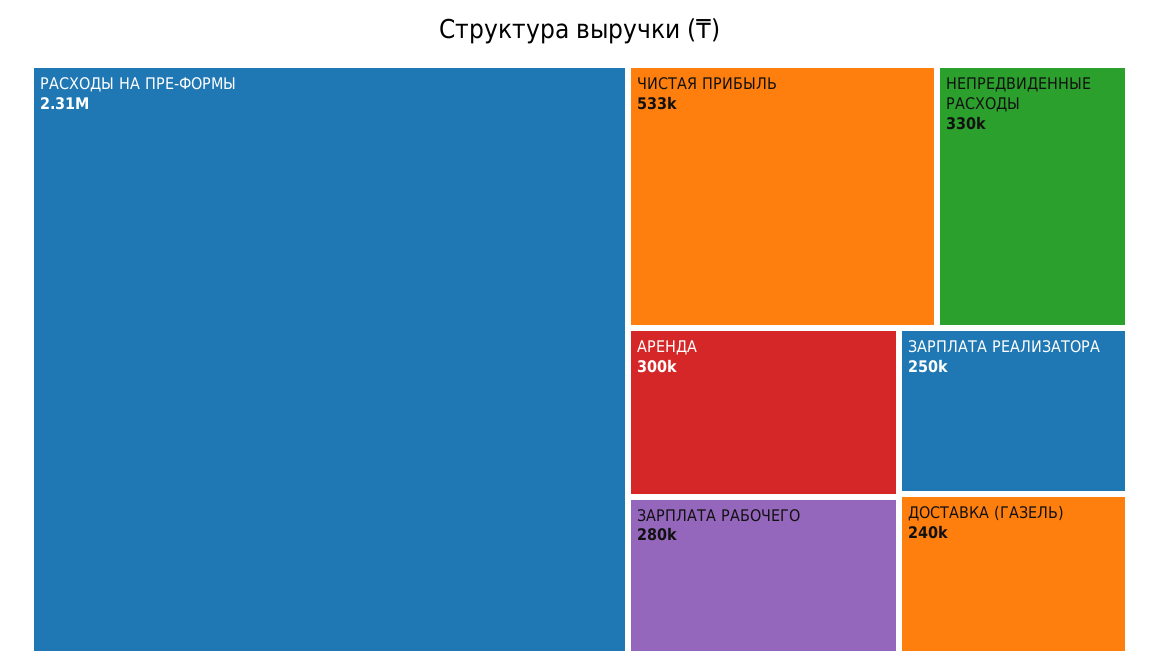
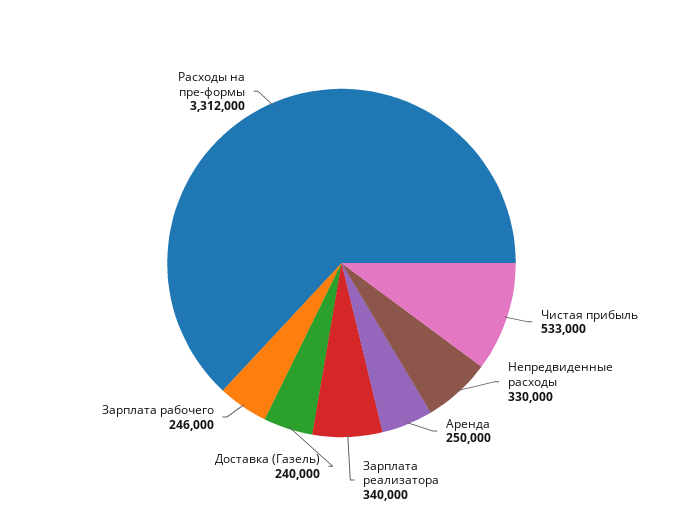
РАСХОДЫ НА ПРЕ-ФОРМЫ: 2310000 -> 3312000
АРЕНДА: 300000 -> 250000
ЗАРПЛАТА РАБОЧЕГО: 280000 -> 246000
ЗАРПЛАТА РЕАЛИЗАТОРА: 250000 -> 340000

